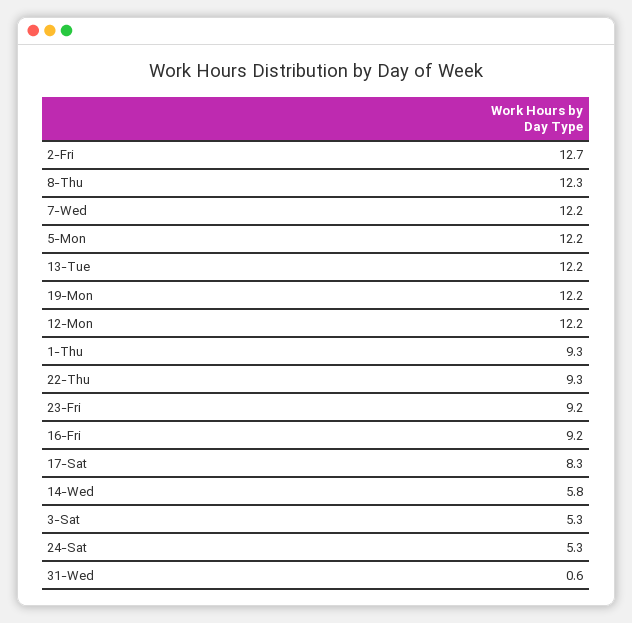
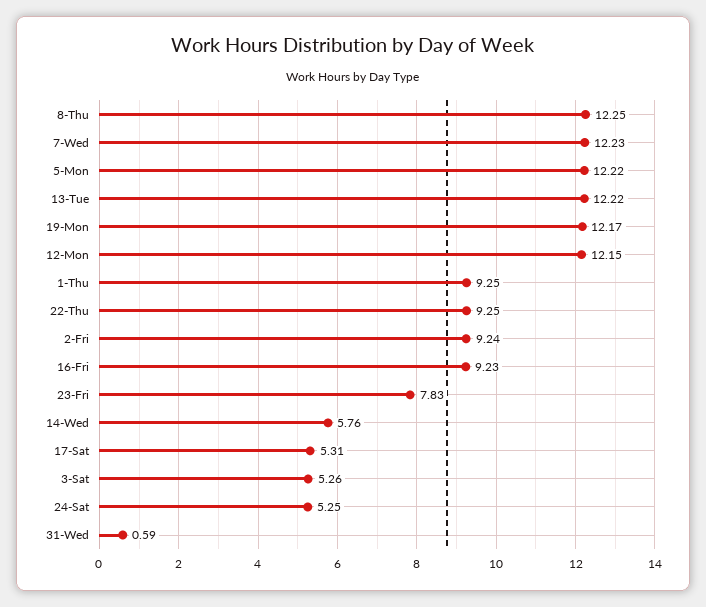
2-Fri: 12.7 -> 9.24
23-Fri: 9.2 -> 7.83
17-Sat: 8.3 -> 5.31

